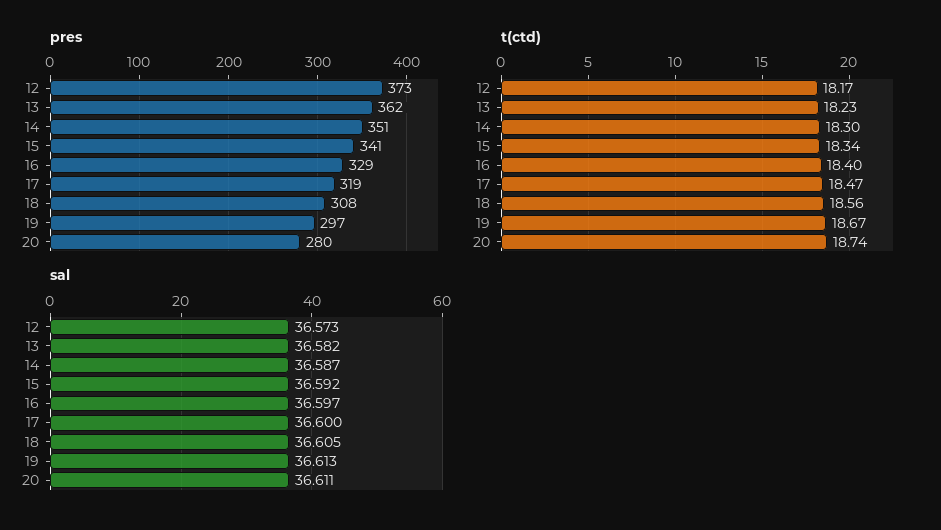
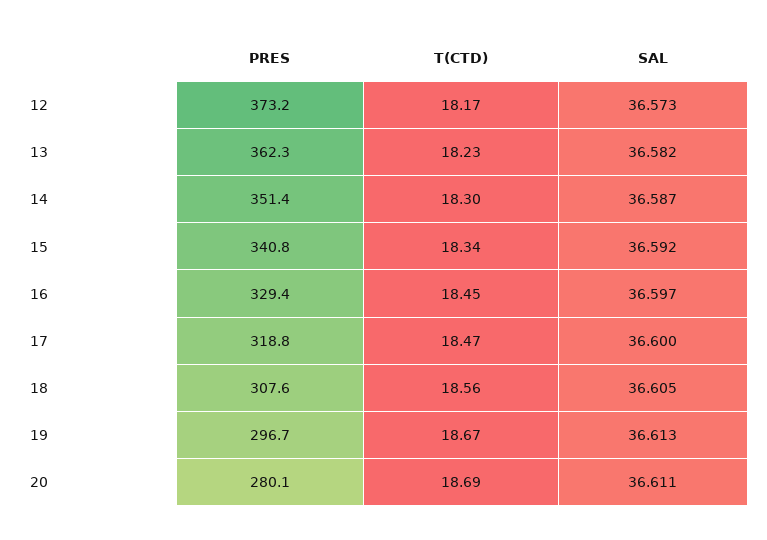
t(ctd), 16: 18.4 -> 18.45
t(ctd), 20: 18.74 -> 18.69

